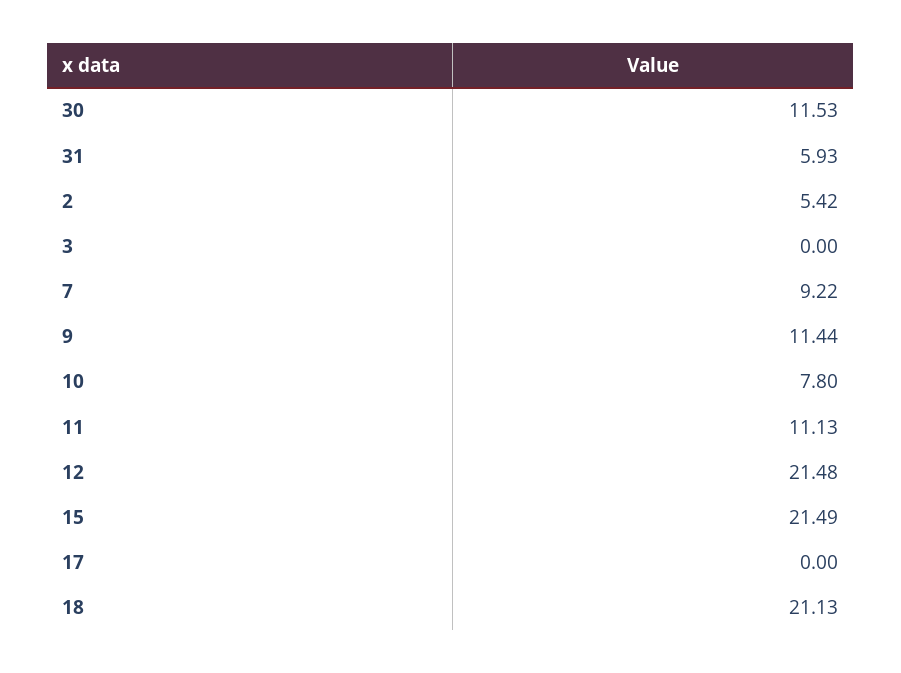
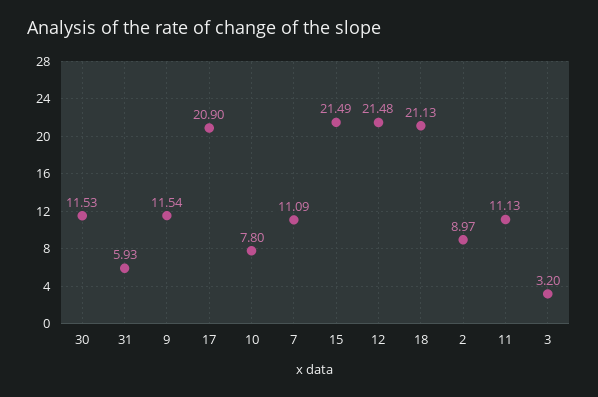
2: 5.42 -> 8.97
3: 0 -> 3.2
7: 9.22 -> 11.09
9: 11.44 -> 11.54
17: 0 -> 20.9

